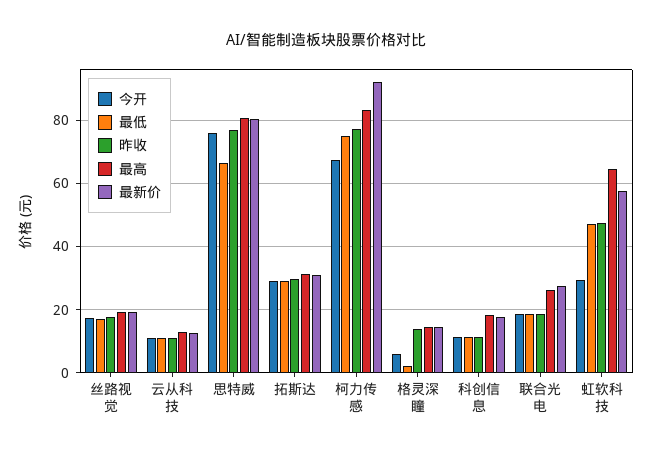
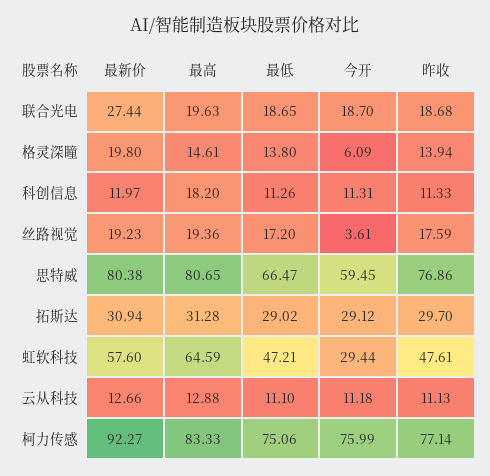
今开, 丝路视觉: 18 -> 3.61
今开, 思特威: 76 -> 59.45
今开, 柯力传感: 68 -> 75.99
最低, 格灵深瞳: 2 -> 13.8
最新价, 格灵深瞳: 14 -> 19.8
最新价, 科创信息: 18 -> 11.97
最高, 联合光电: 26 -> 19.63

